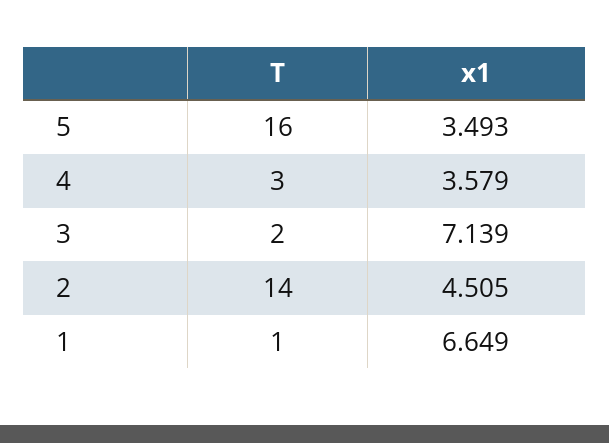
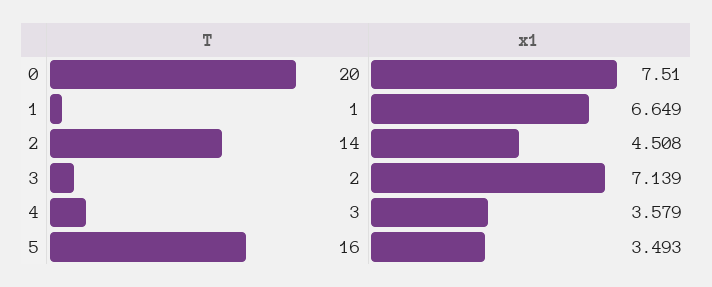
x1, 2: 4.505 -> 4.508
T, 0: none -> 20
x1, 0: none -> 7.51

